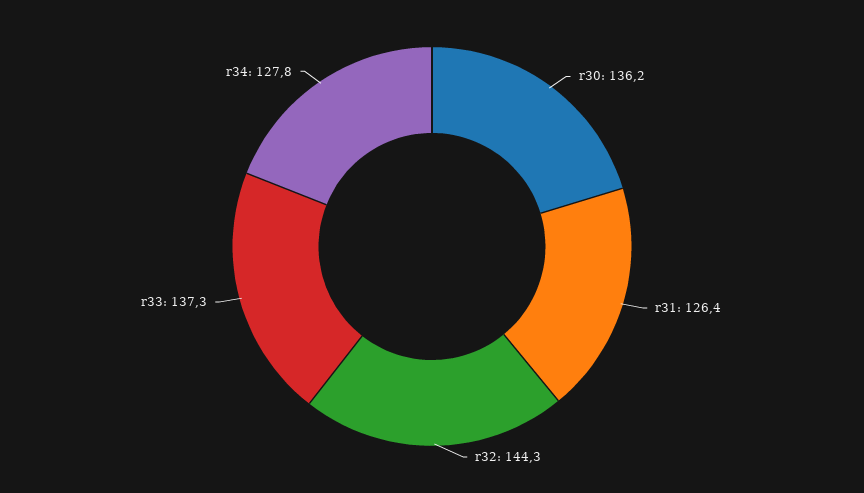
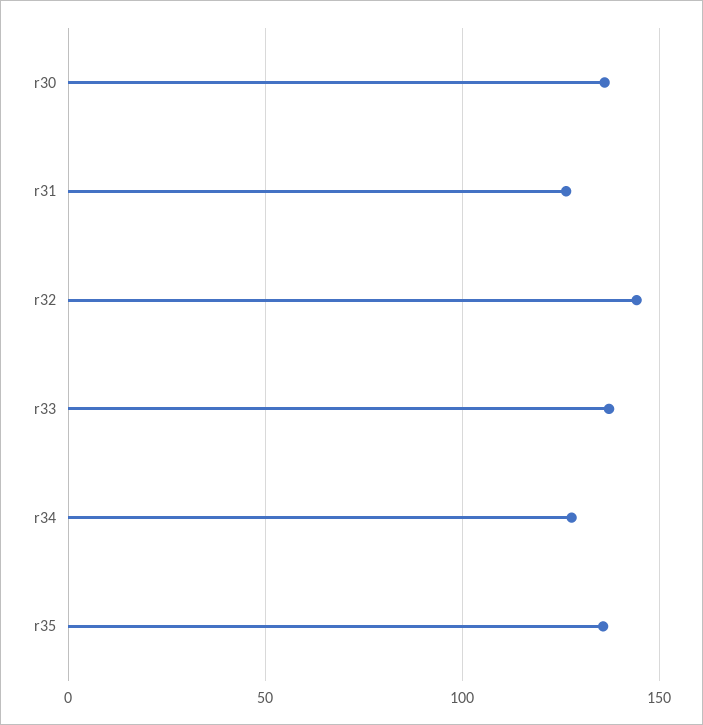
r35: none -> 135

